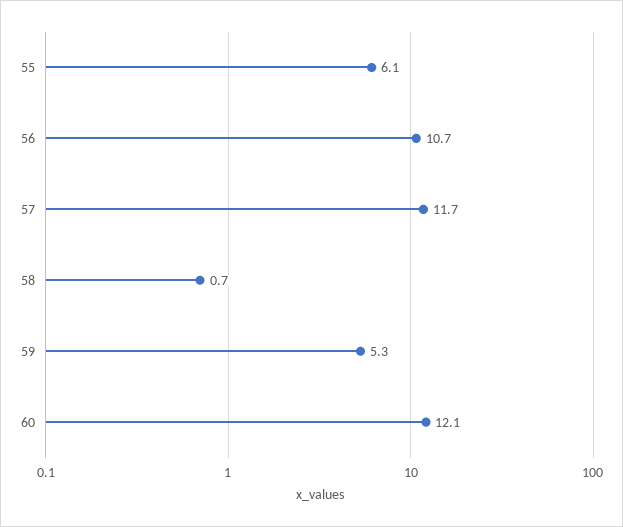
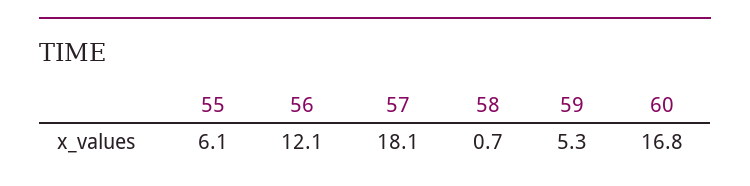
56: 10.7 -> 12.1
57: 11.7 -> 18.1
60: 12.1 -> 16.8

